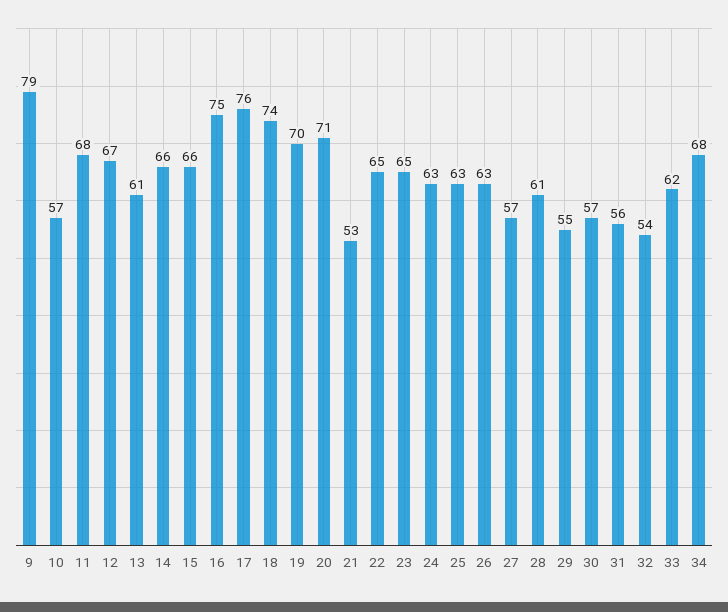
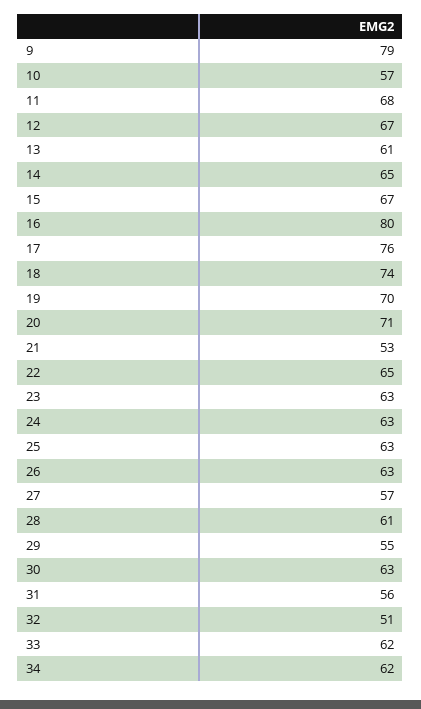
14: 66 -> 65
15: 66 -> 67
16: 75 -> 80
23: 65 -> 63
30: 57 -> 63
32: 54 -> 51
34: 68 -> 62

